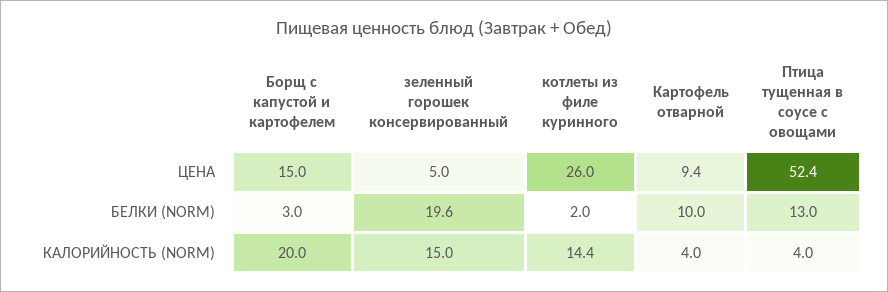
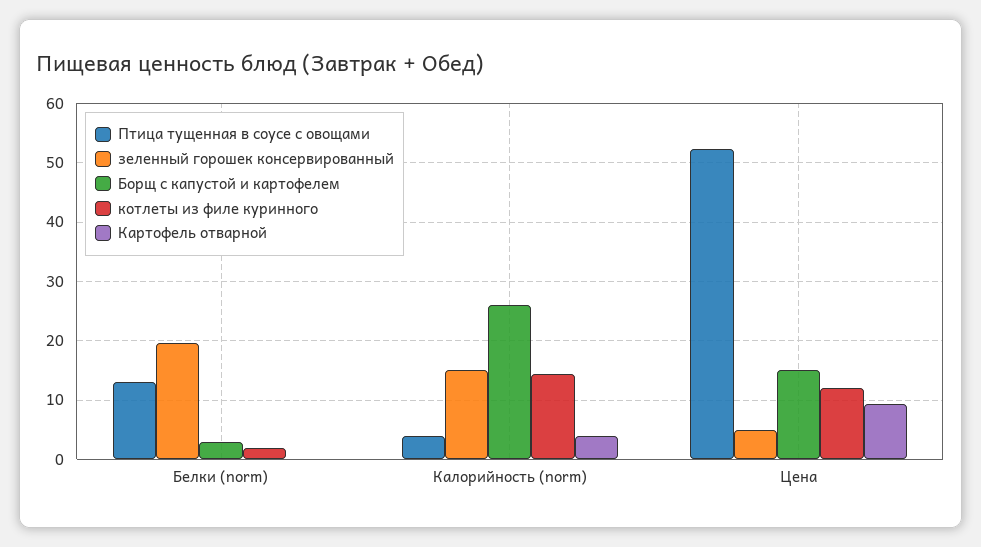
котлеты из филе куринного, ЦЕНА: 26 -> 12
Картофель отварной, БЕЛКИ (NORM): 10 -> 0
Борщ с капустой и картофелем, КАЛОРИЙНОСТЬ (NORM): 20 -> 26

